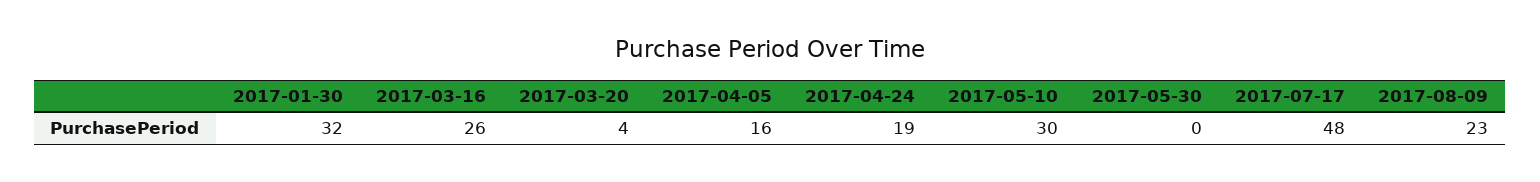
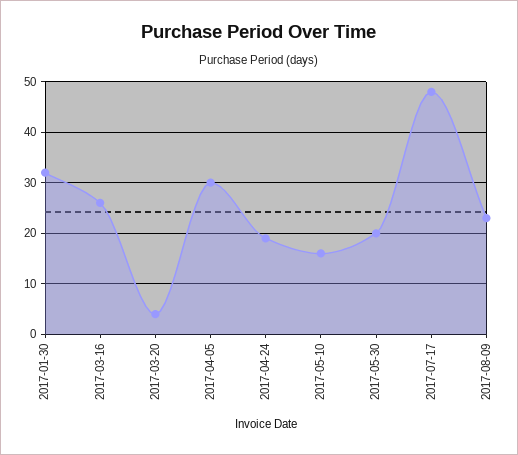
2017-04-05: 16 -> 30
2017-05-10: 30 -> 15
2017-05-30: 0 -> 20

